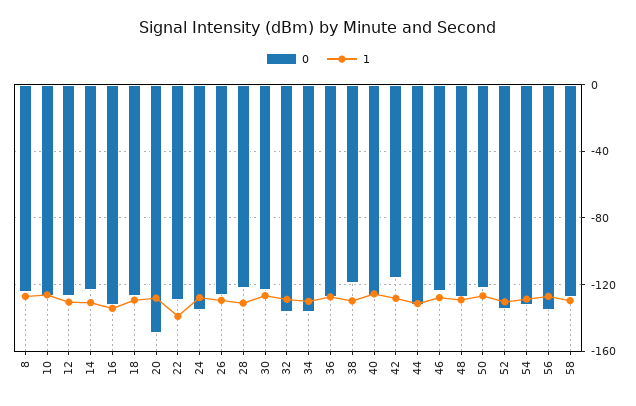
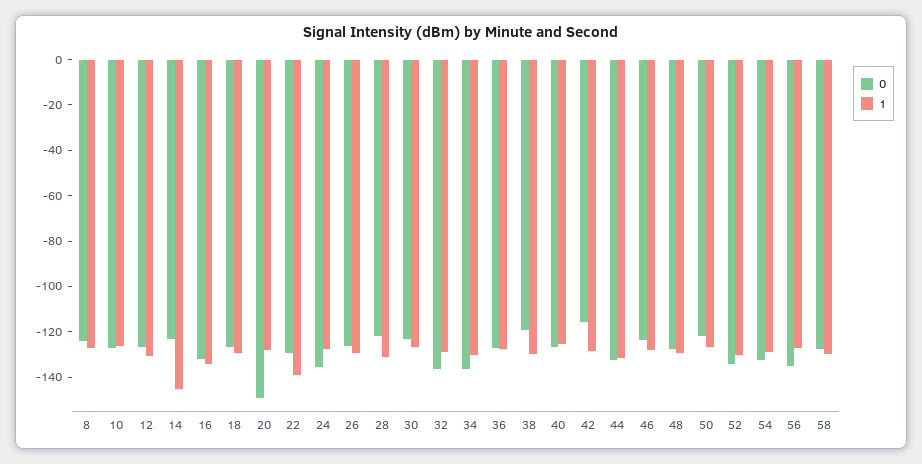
1, 14: -130 -> -145

